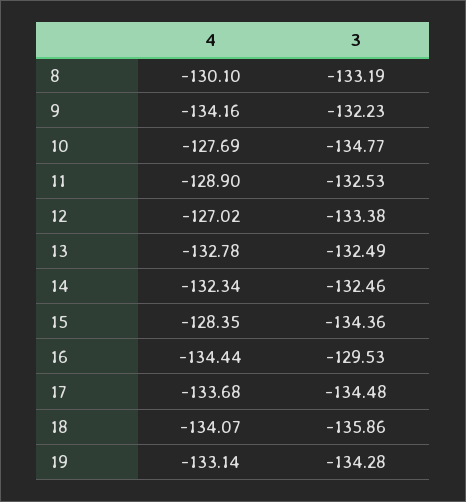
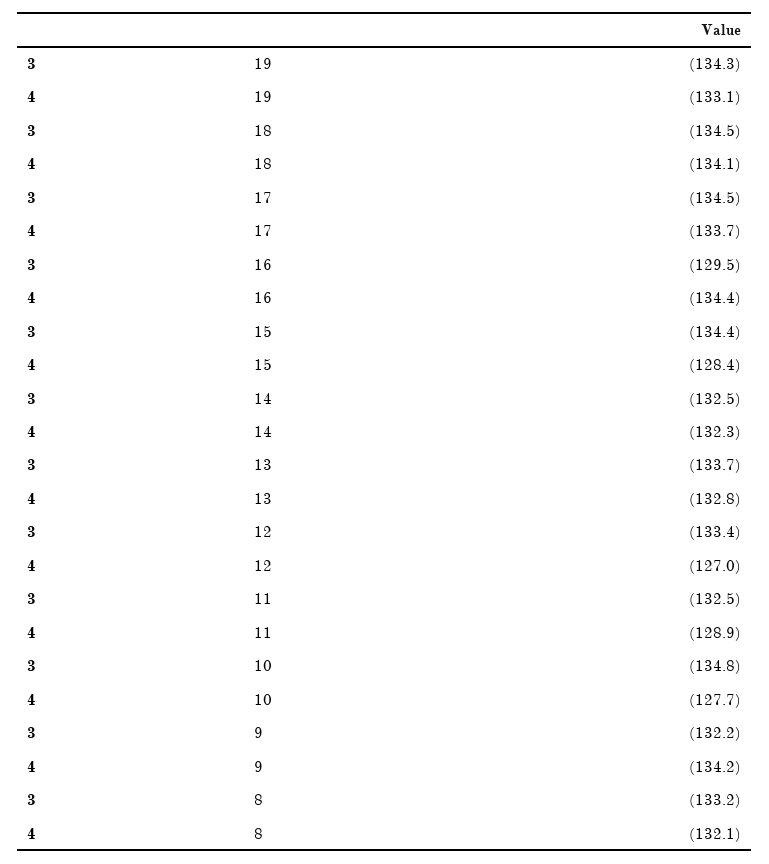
4, 8: -130.1 -> -132.1
3, 13: -132.49 -> -133.7
3, 18: -135.86 -> -134.5

